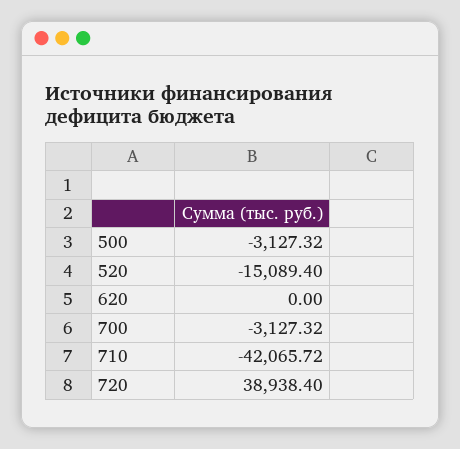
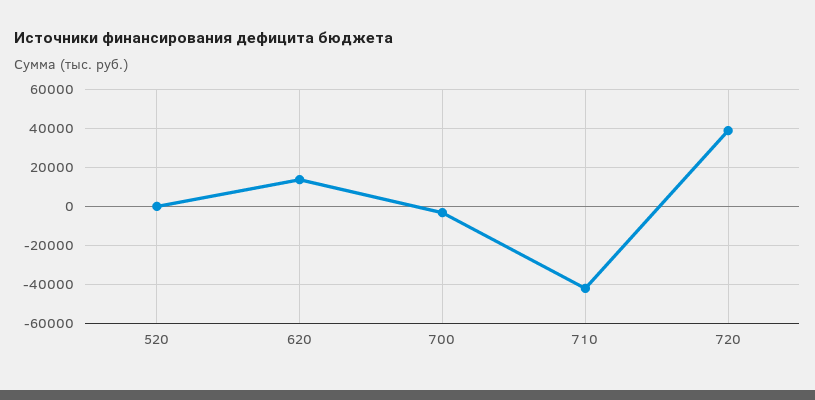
500: -3127.32 -> none
520: -15089.4 -> 0
620: 0 -> 15000

